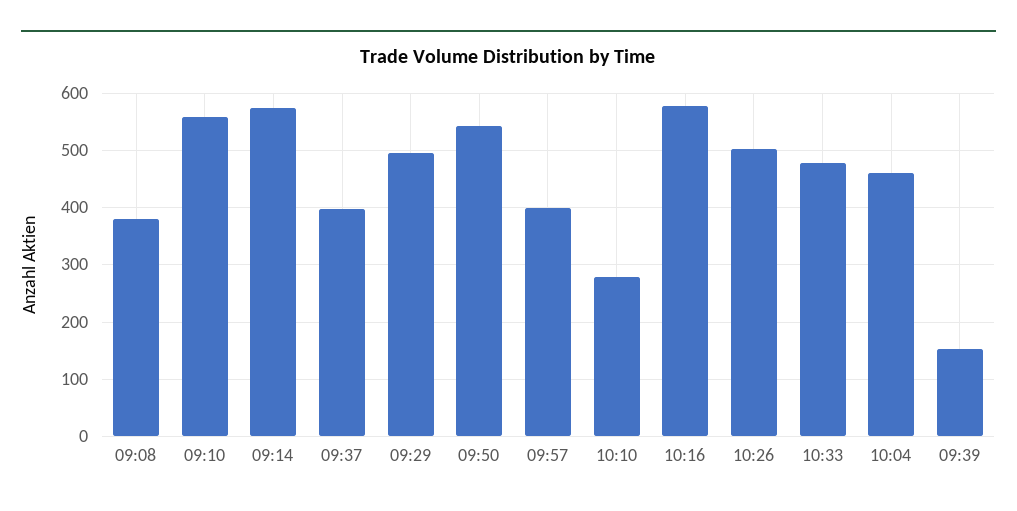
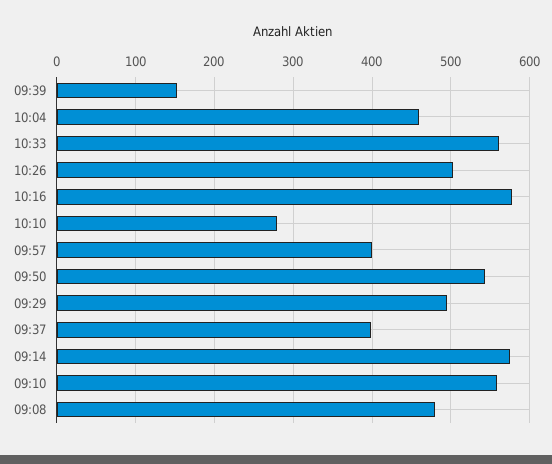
09:08: 380 -> 480
10:33: 480 -> 560

